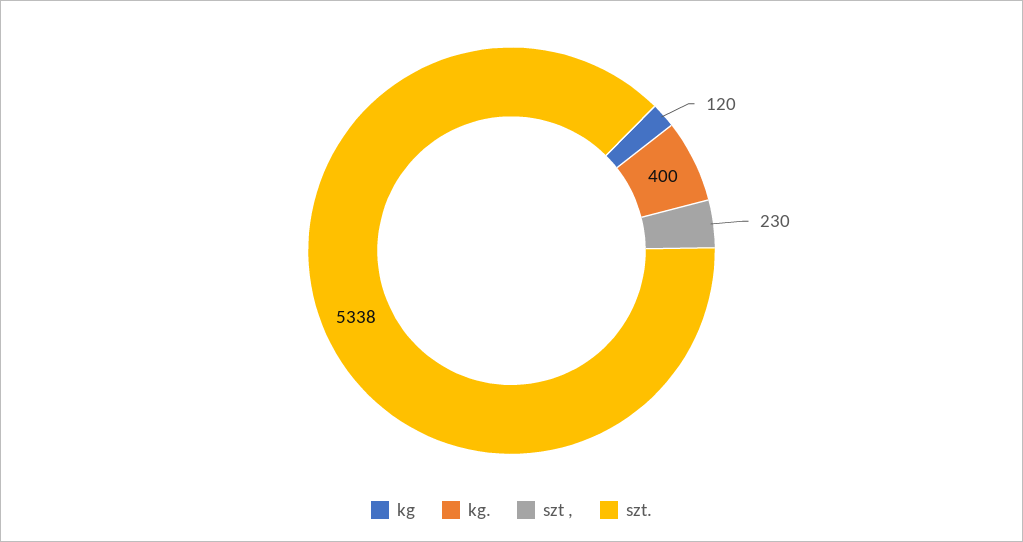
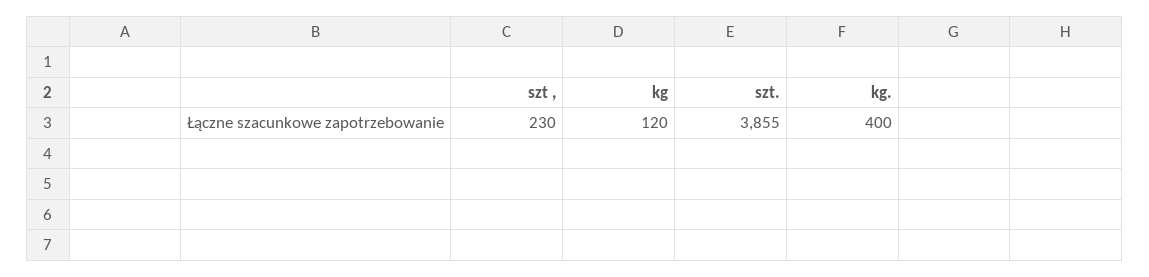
szt.: 5338 -> 3855

